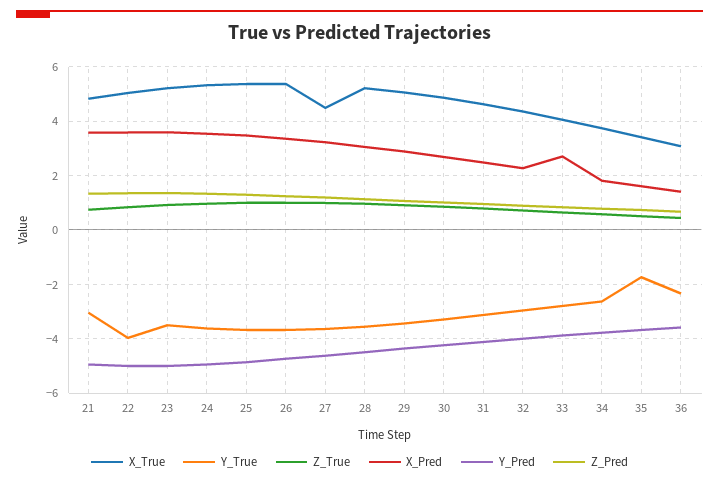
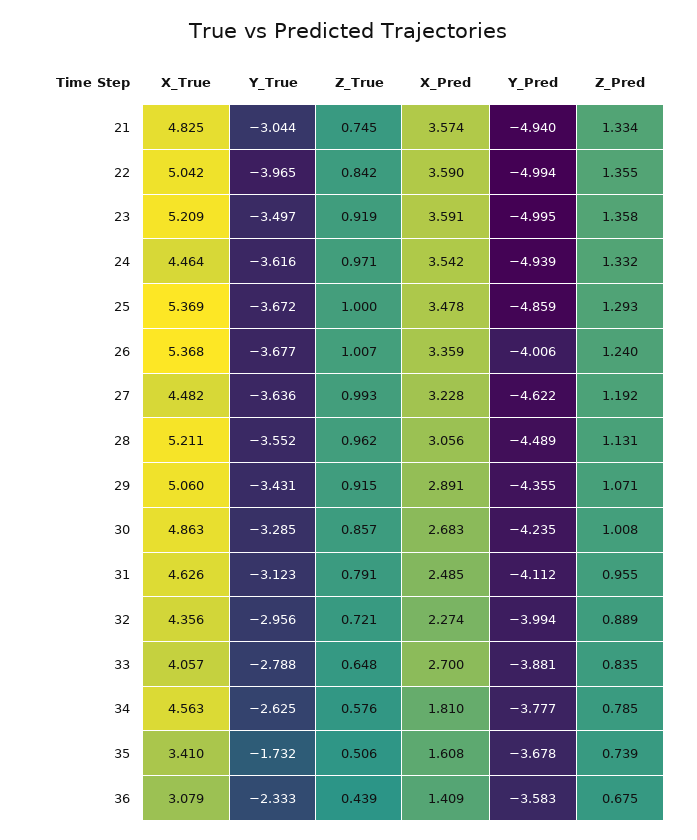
X_True, 24: 5.25 -> 4.464
Y_Pred, 26: -4.75 -> -4.006
X_True, 34: 3.75 -> 4.563

